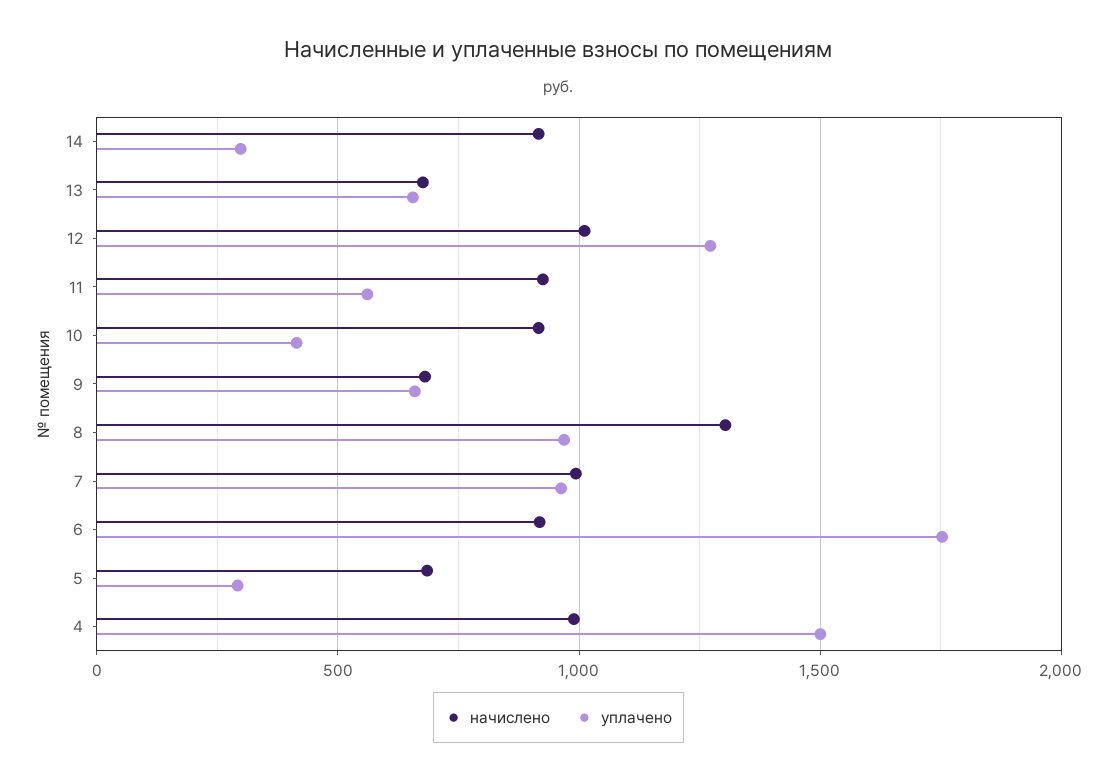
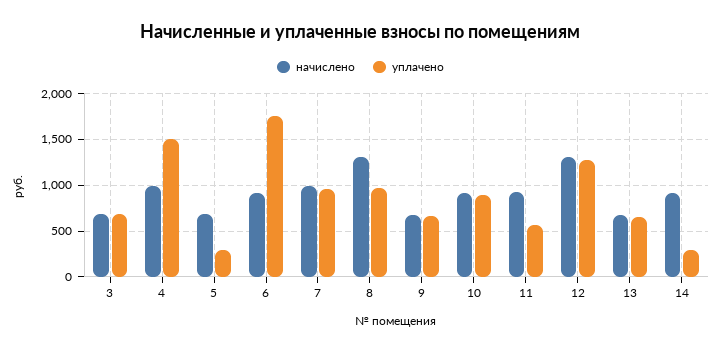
начислено, 12: 1000 -> 1300
уплачено, 10: 400 -> 900
начислено, 3: none -> 700
уплачено, 3: none -> 700

